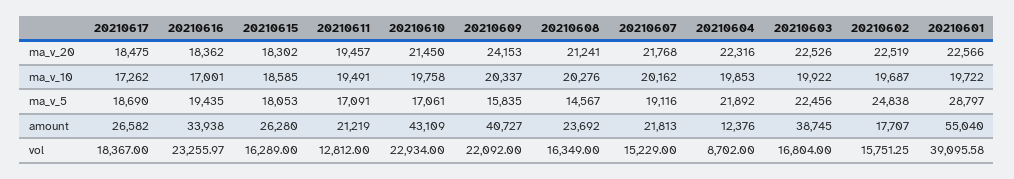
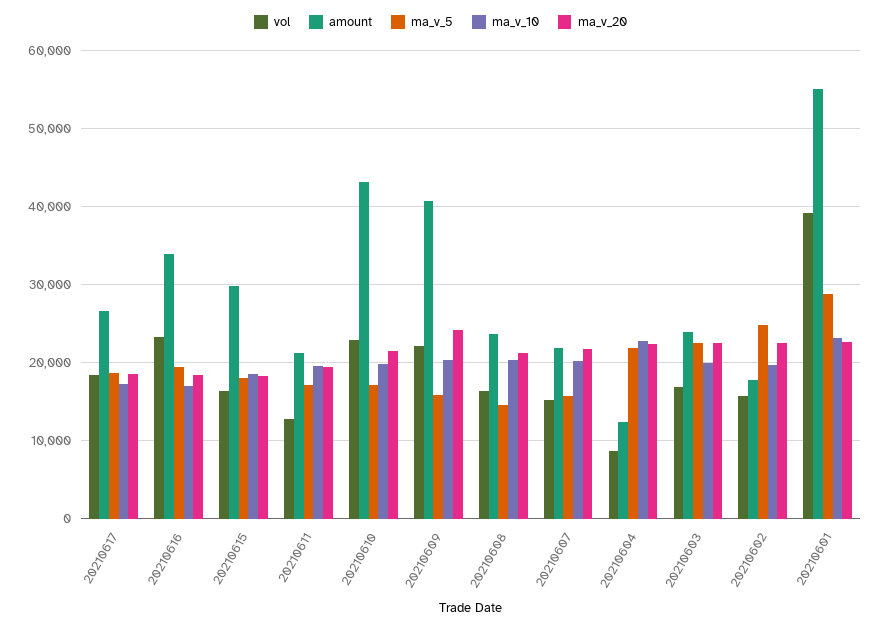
ma_v_10, 20210604: 19853 -> 23000
ma_v_10, 20210601: 19722 -> 23000
ma_v_5, 20210607: 19116 -> 16000
amount, 20210615: 26280 -> 30000
amount, 20210603: 38745 -> 24000

